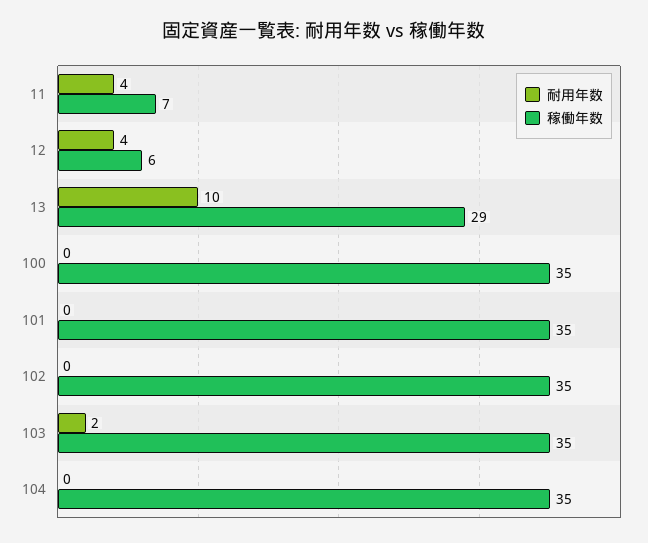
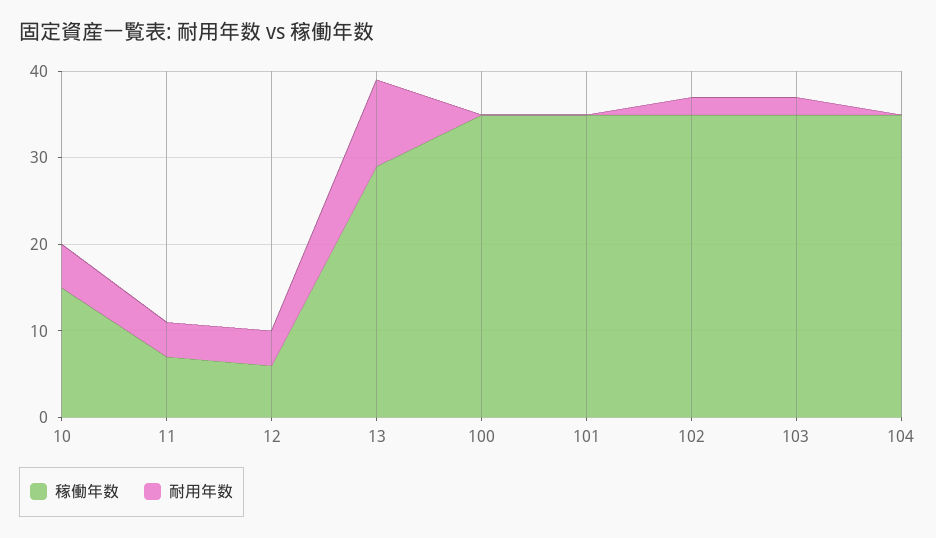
耐用年数, 102: 0 -> 2
稼働年数, 10: none -> 15
耐用年数, 10: none -> 5

